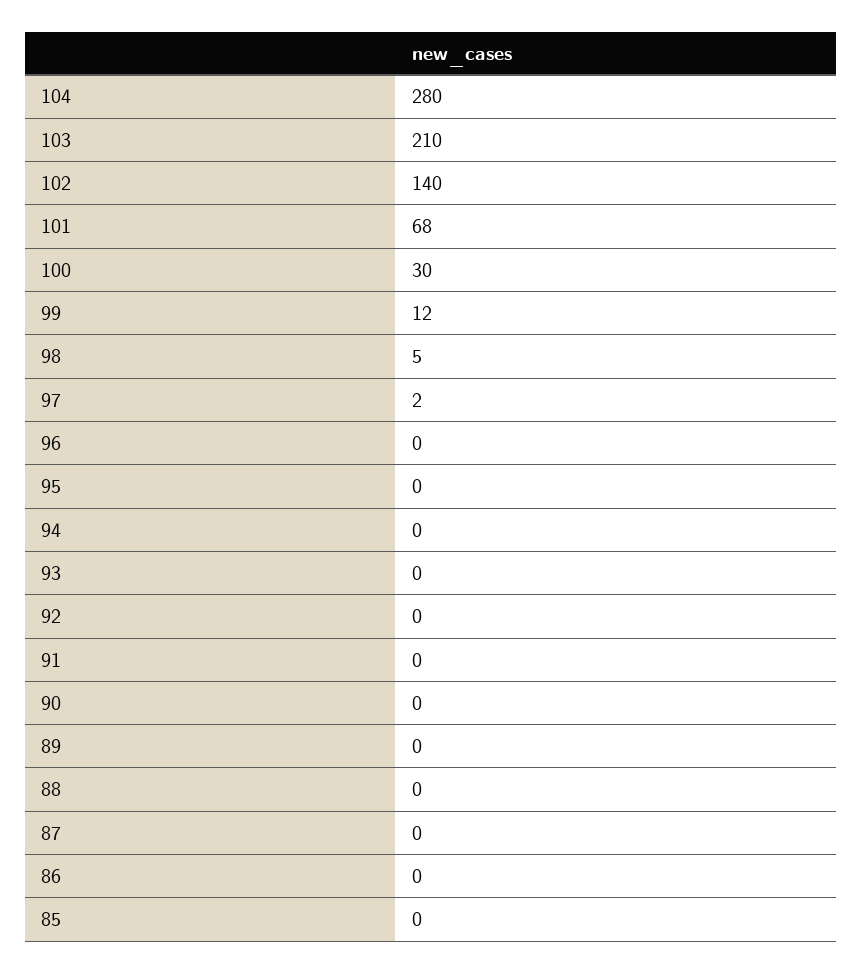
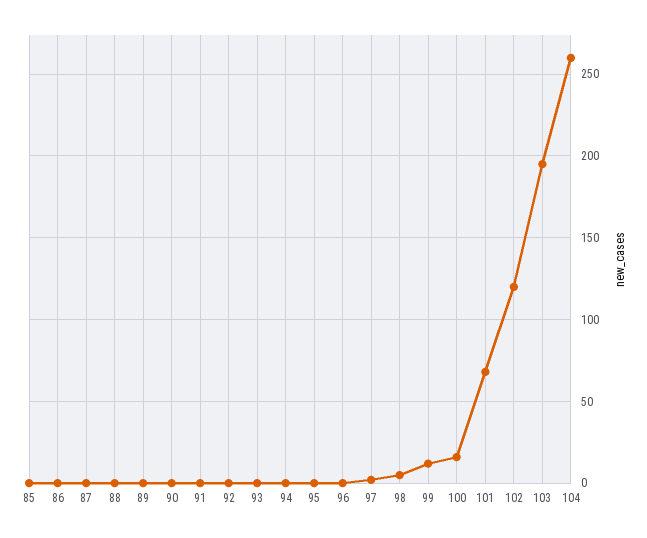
104: 280 -> 260
103: 210 -> 195
102: 140 -> 120
100: 30 -> 15

